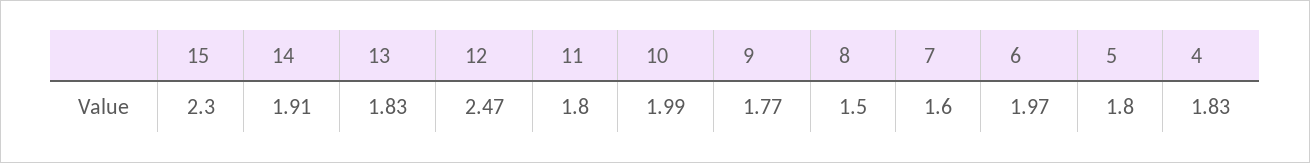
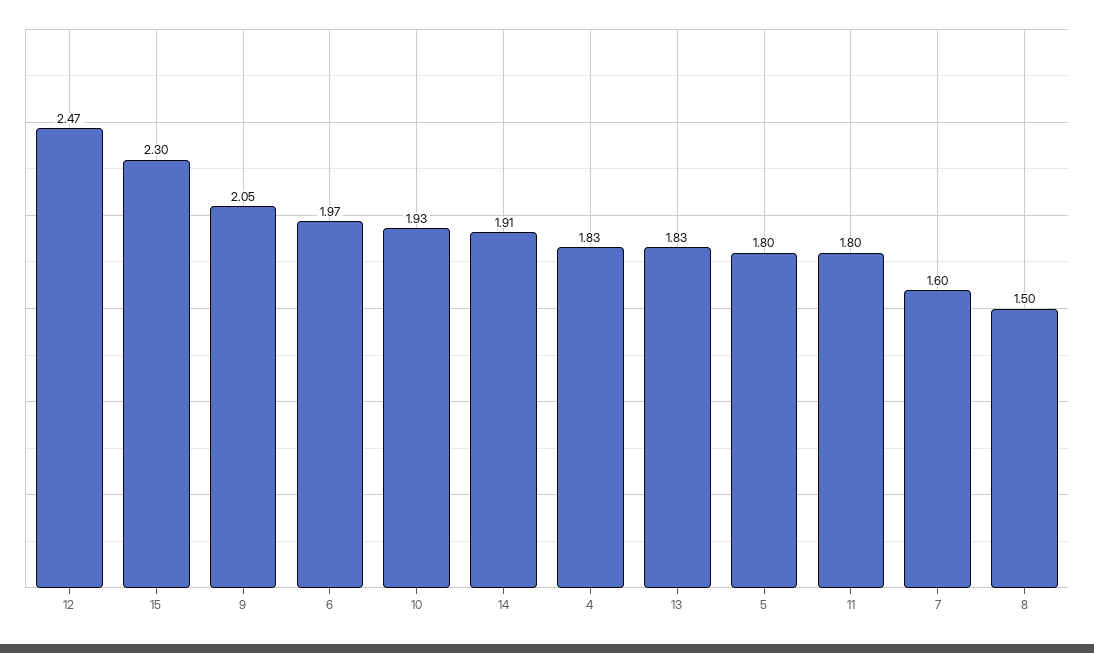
10: 1.99 -> 1.93
9: 1.77 -> 2.05

